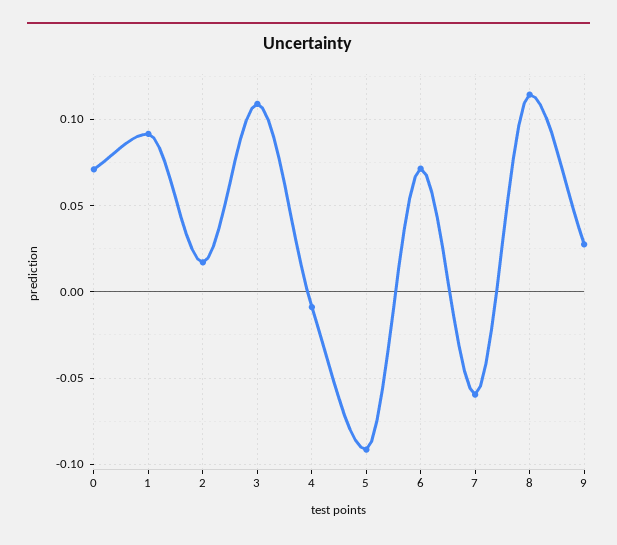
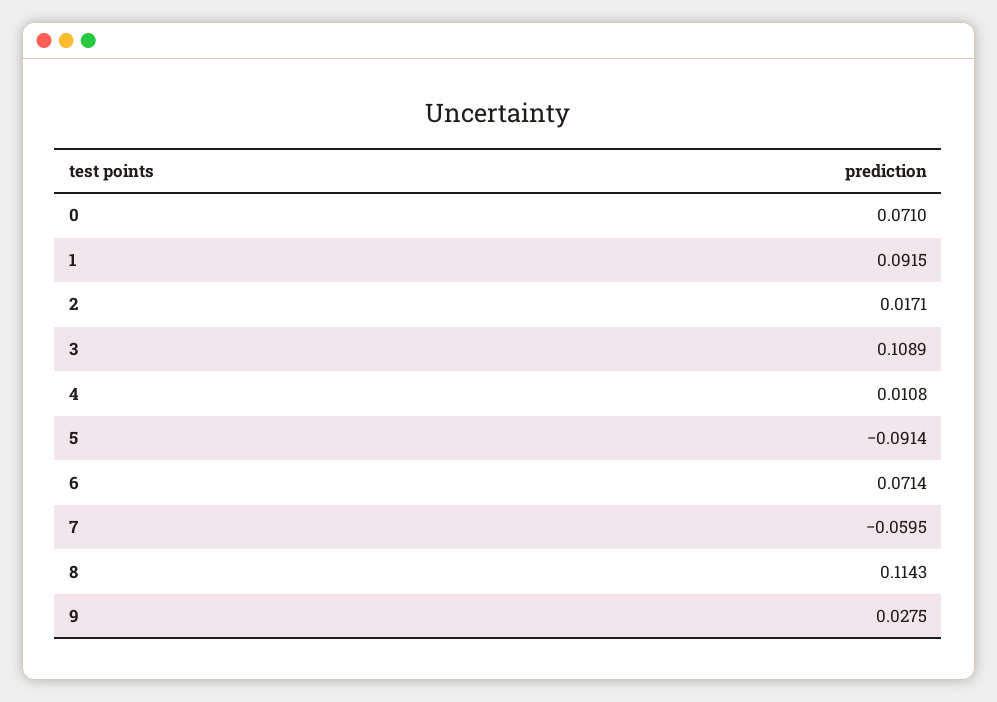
4: -0.01 -> 0.0108

